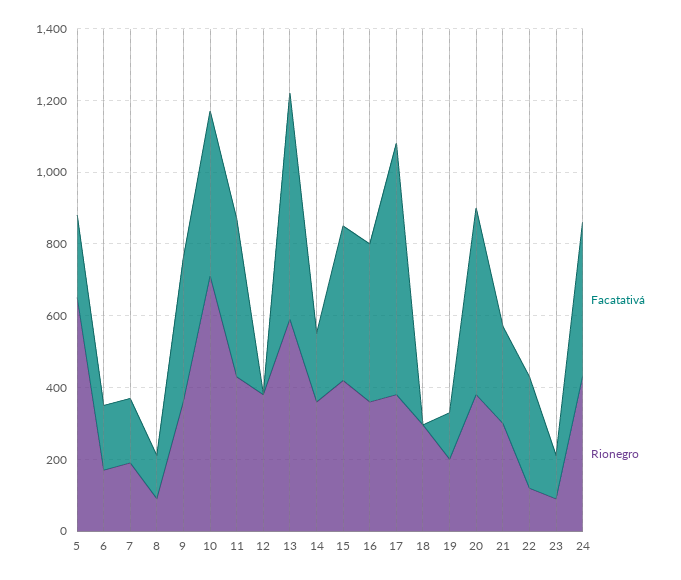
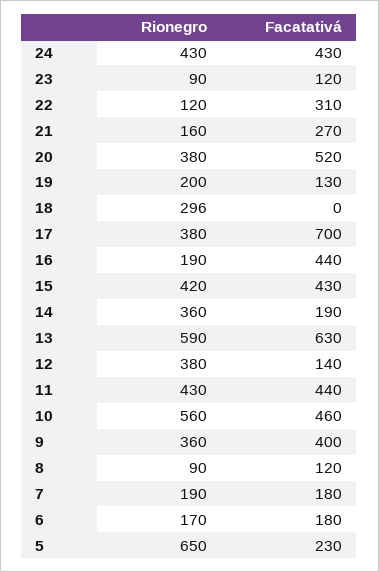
Rionegro, 10: 700 -> 560
Facatativá, 12: 0 -> 140
Rionegro, 16: 350 -> 190
Rionegro, 21: 300 -> 160

